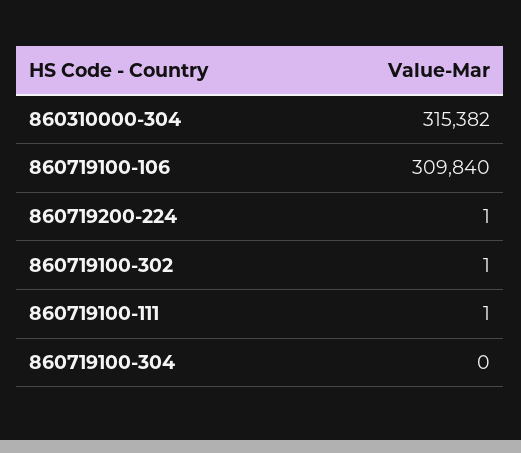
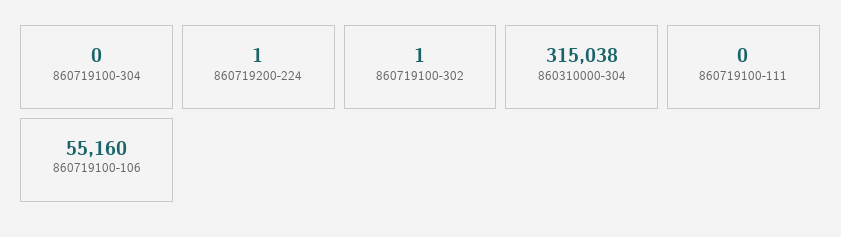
860310000-304: 315382 -> 315038
860719100-106: 309840 -> 55160
860719100-111: 1 -> 0

